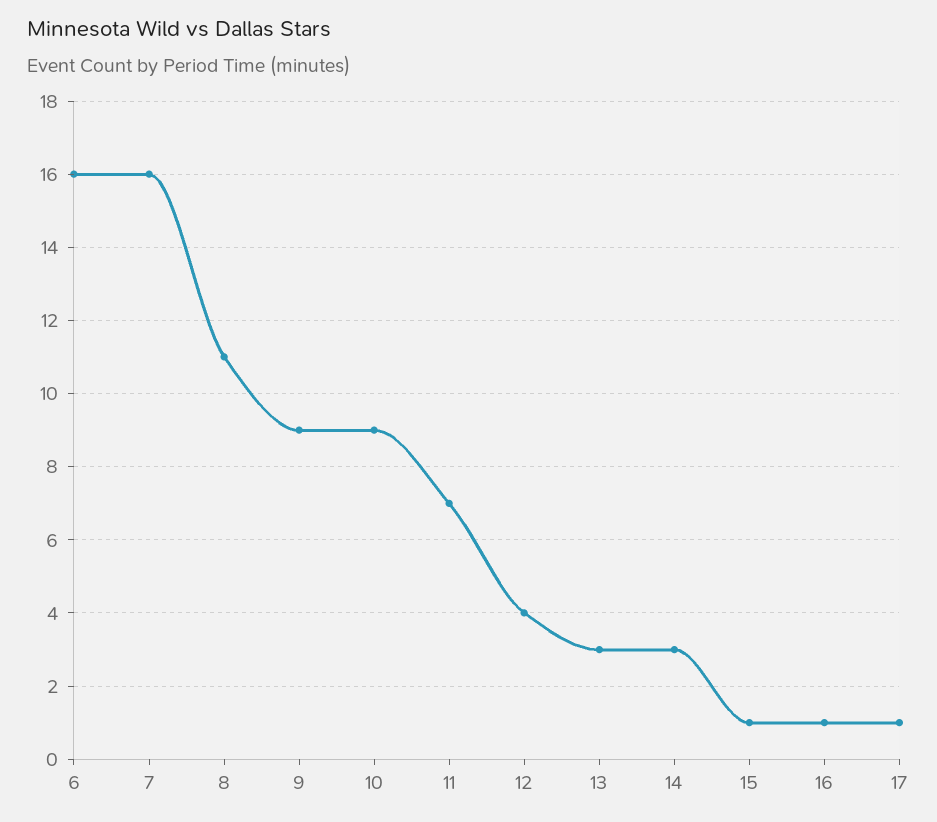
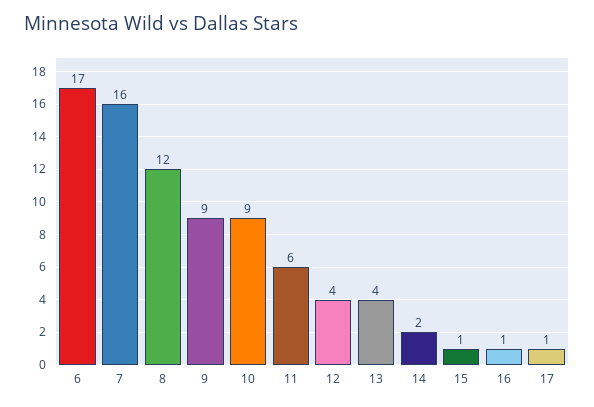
6: 16 -> 17
8: 11 -> 12
11: 7 -> 6
13: 3 -> 4
14: 3 -> 2

